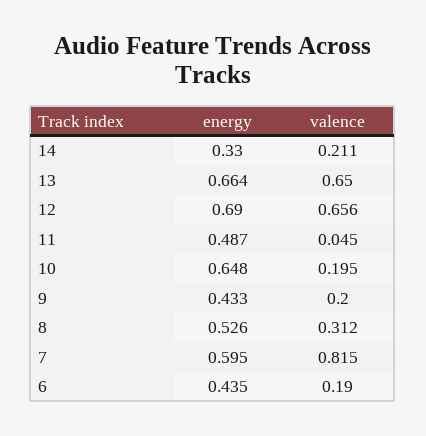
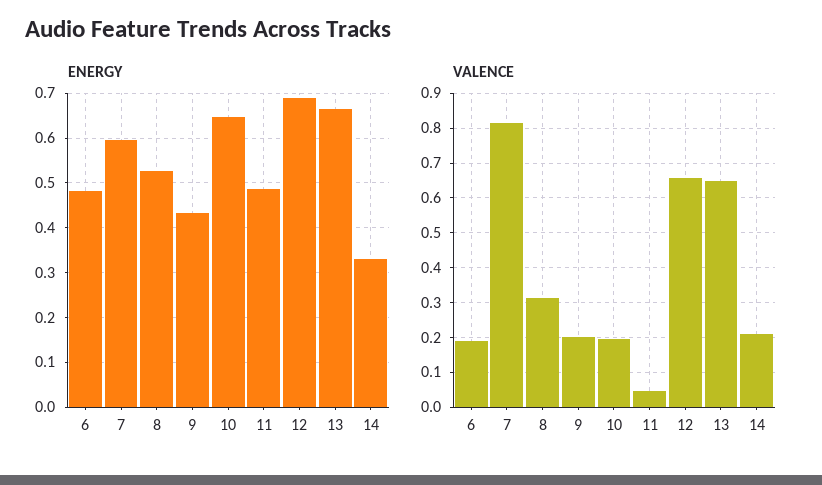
energy, 6: 0.435 -> 0.48

